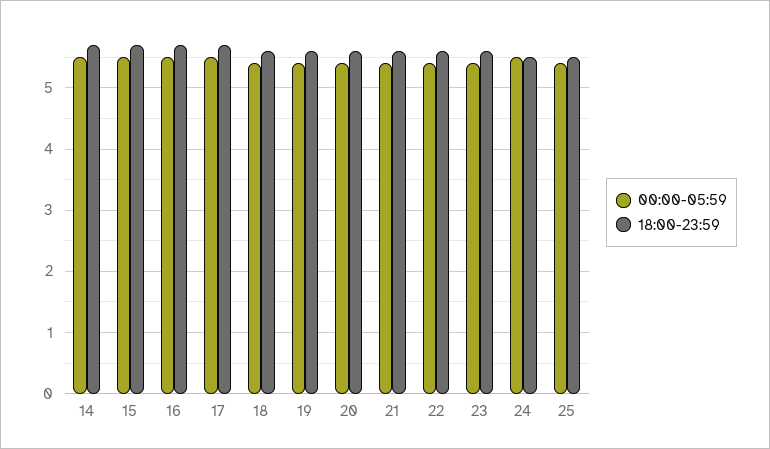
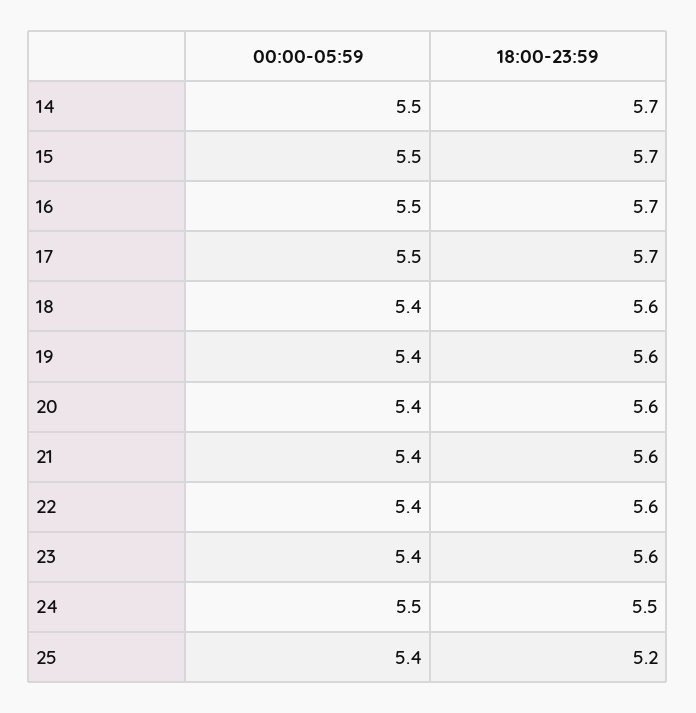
18:00-23:59, 25: 5.5 -> 5.2

